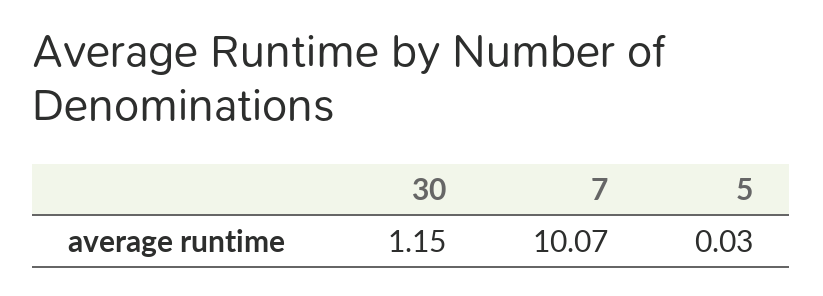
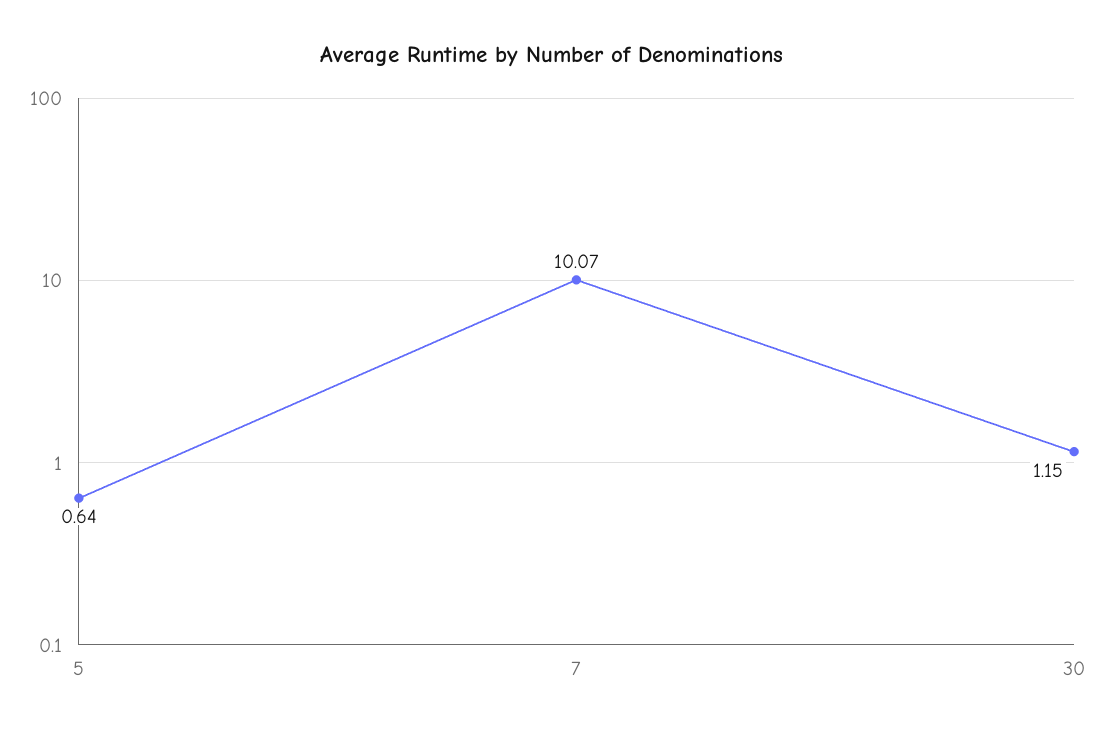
5: 0.03 -> 0.64

